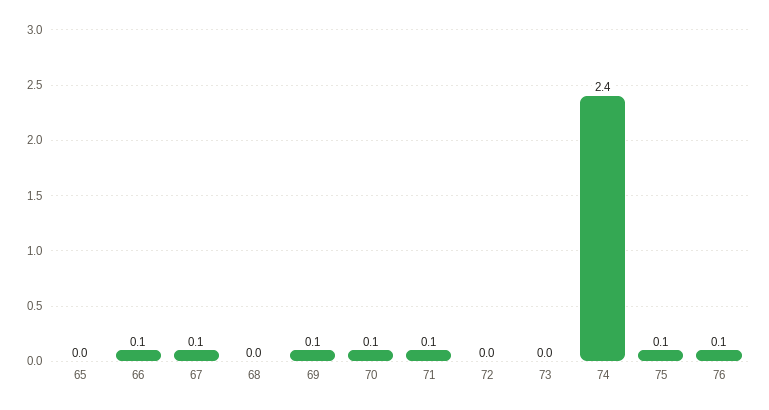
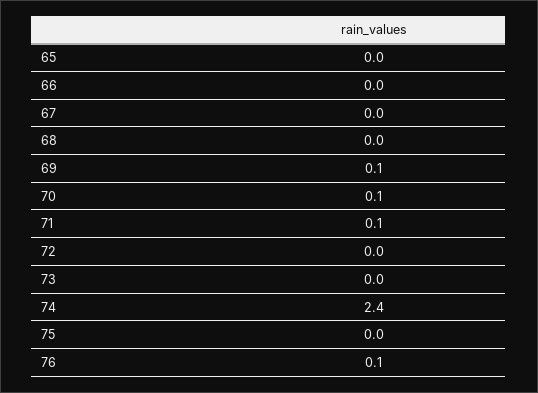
66: 0.1 -> 0
67: 0.1 -> 0
75: 0.1 -> 0

